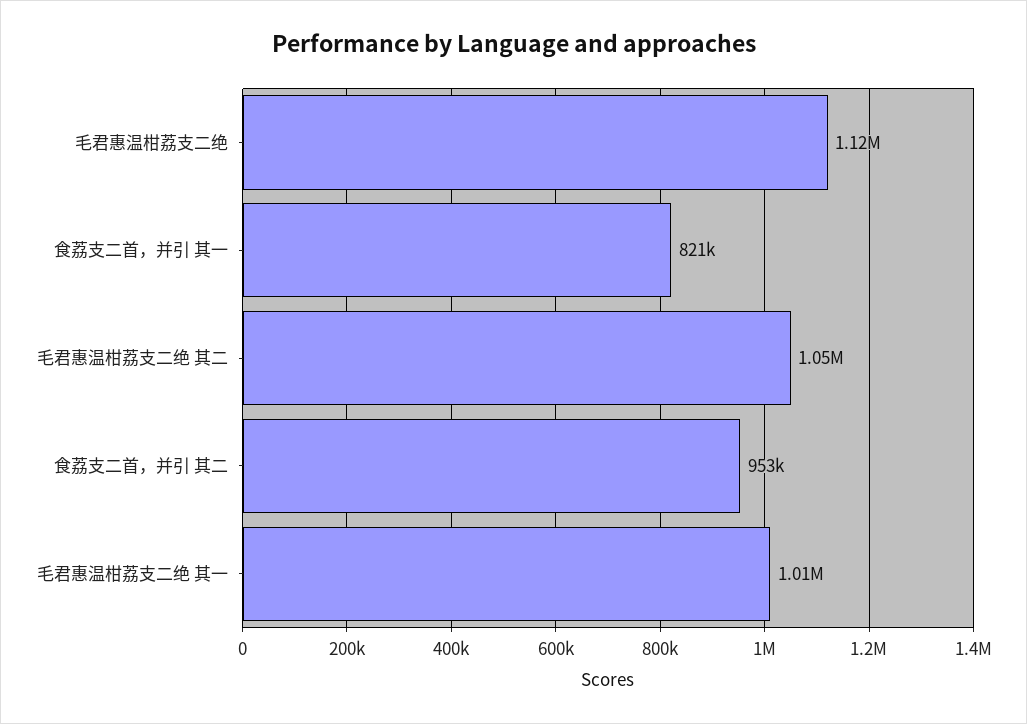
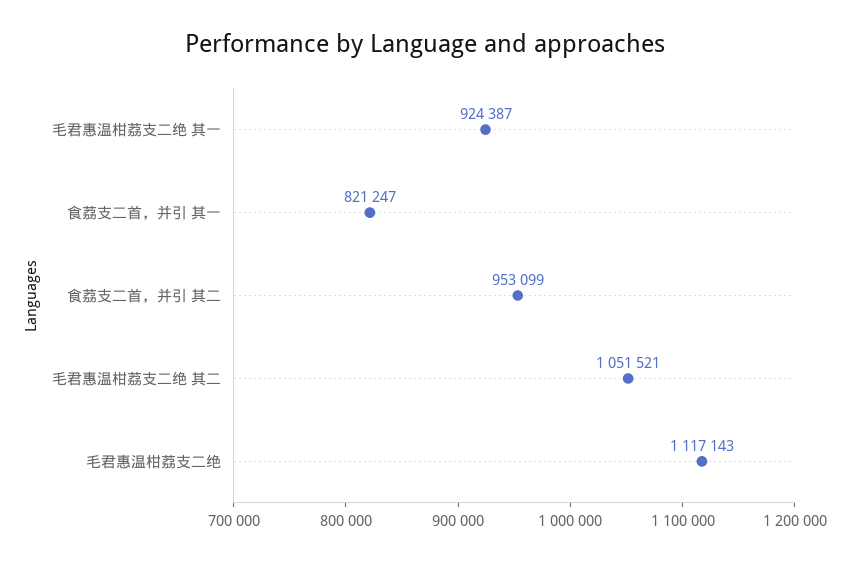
毛君惠温柑荔支二绝 其一: 1010000 -> 924387

